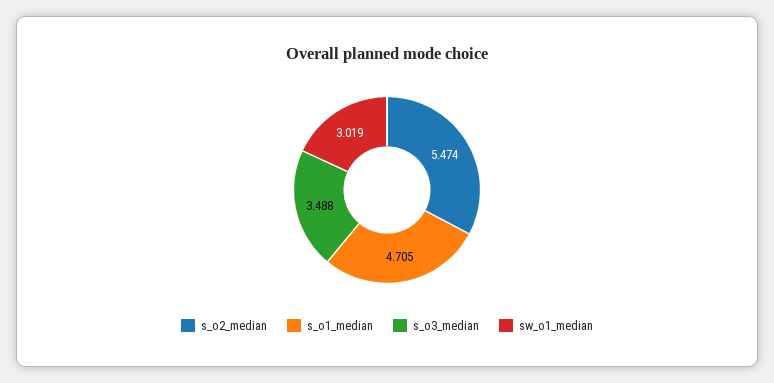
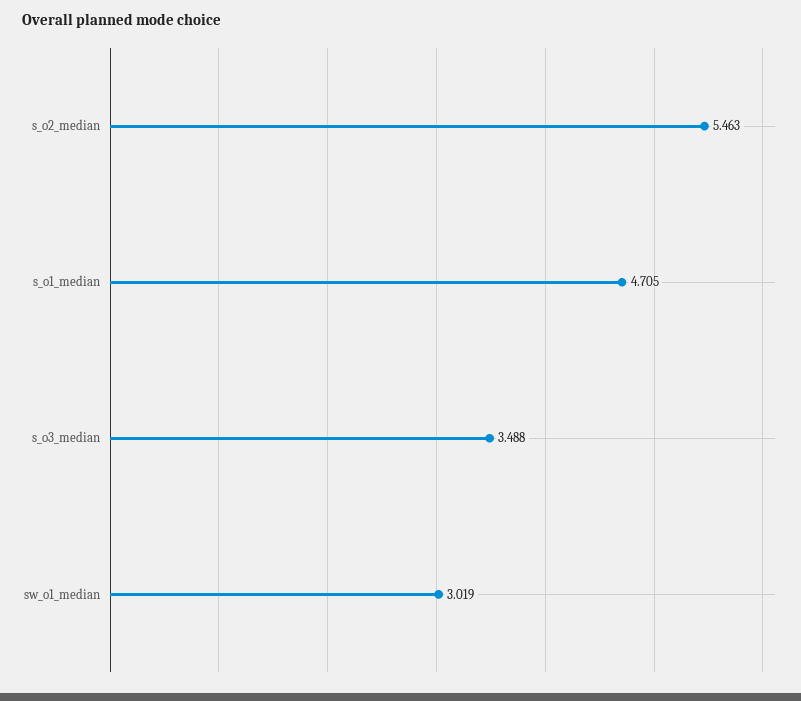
s_o2_median: 5.474 -> 5.463

